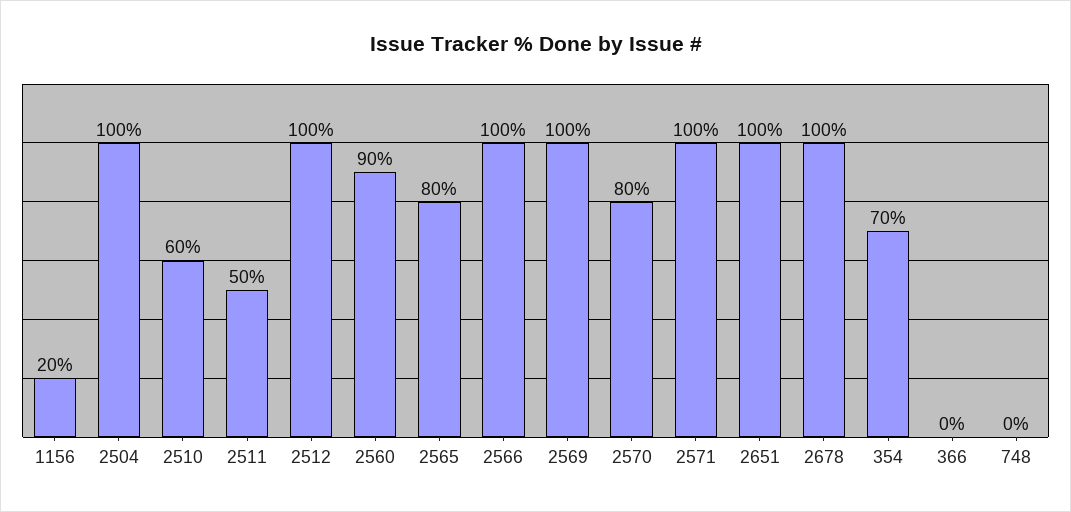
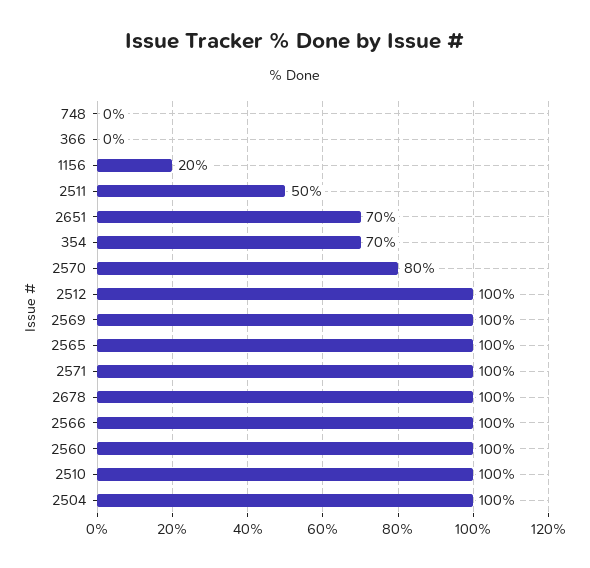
2510: 60 -> 100
2560: 90 -> 100
2565: 80 -> 100
2651: 100 -> 70

